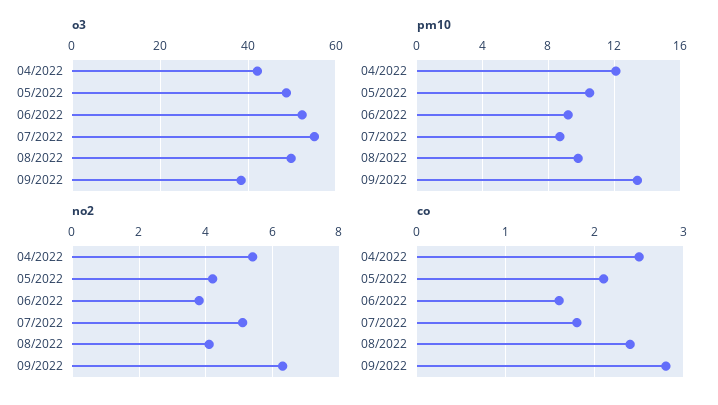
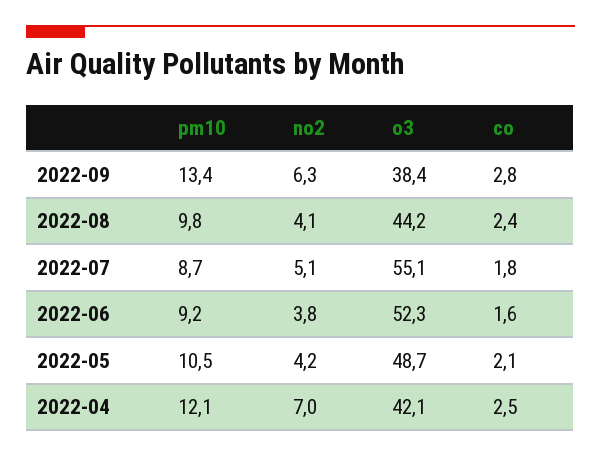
o3, 08/2022: 50 -> 44.2
no2, 04/2022: 5.5 -> 7

